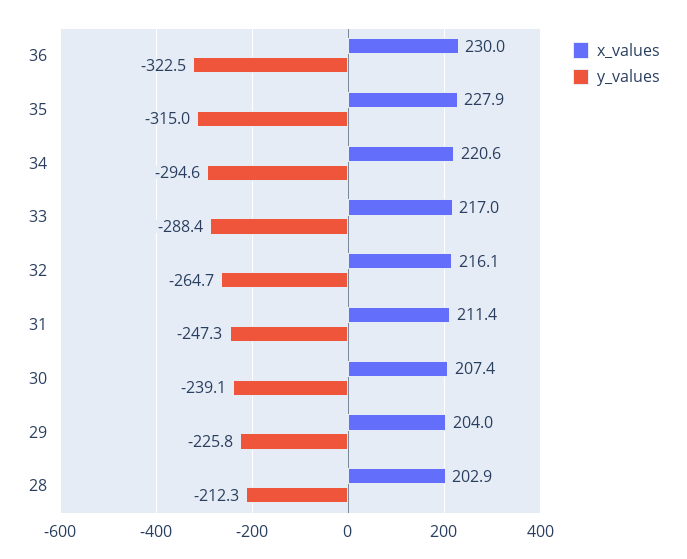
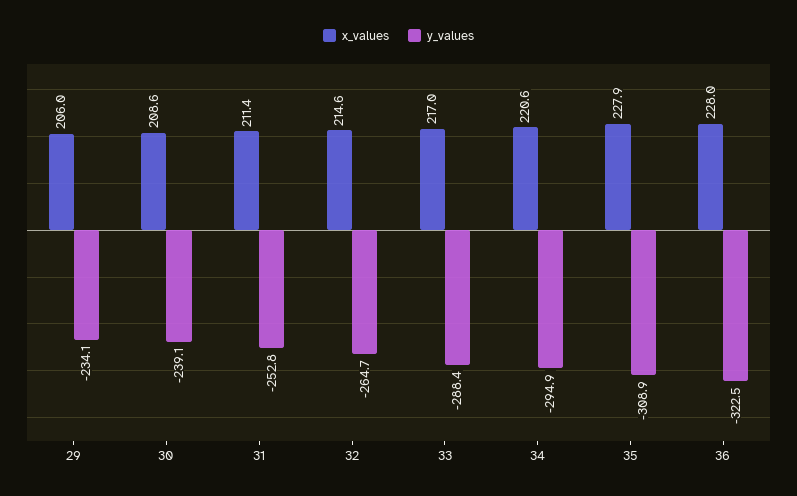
x_values, 36: 230 -> 228
y_values, 35: -315 -> -308.9
y_values, 34: -294.6 -> -294.9
x_values, 32: 216.1 -> 214.6
y_values, 31: -247.3 -> -252.8
x_values, 30: 207.4 -> 208.6
x_values, 29: 204 -> 206
y_values, 29: -225.8 -> -234.1
x_values, 28: 202.9 -> none
y_values, 28: -212.3 -> none

